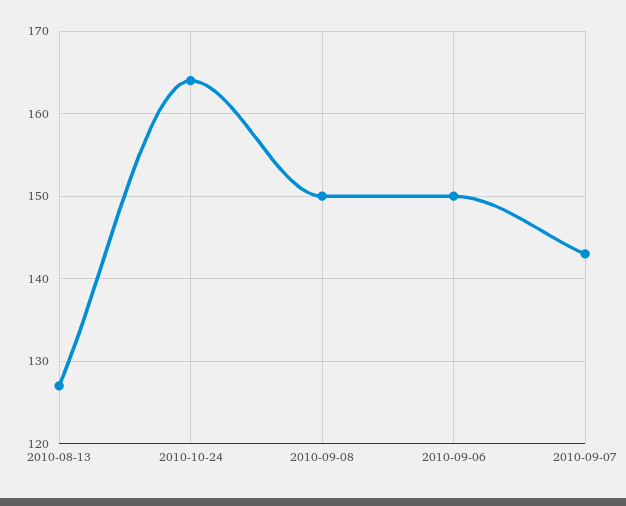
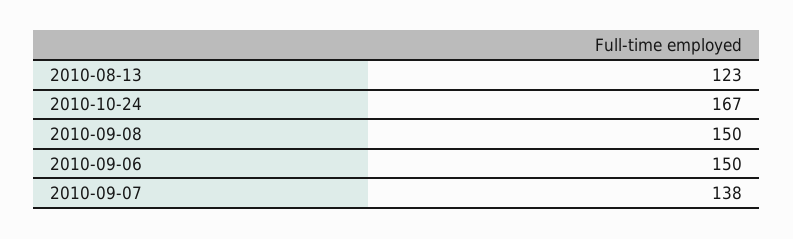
2010-08-13: 127 -> 123
2010-10-24: 164 -> 167
2010-09-07: 143 -> 138

